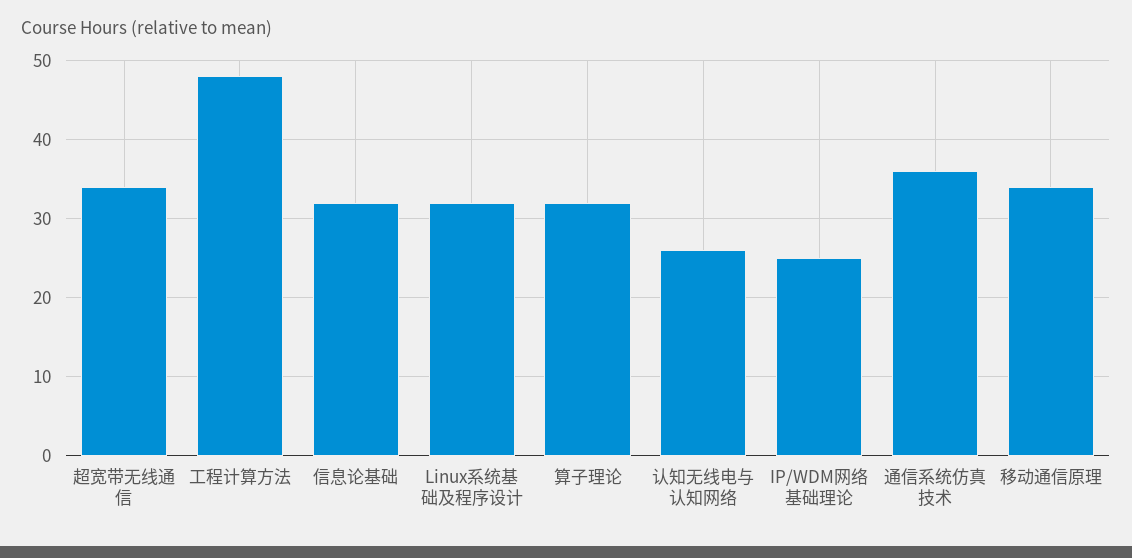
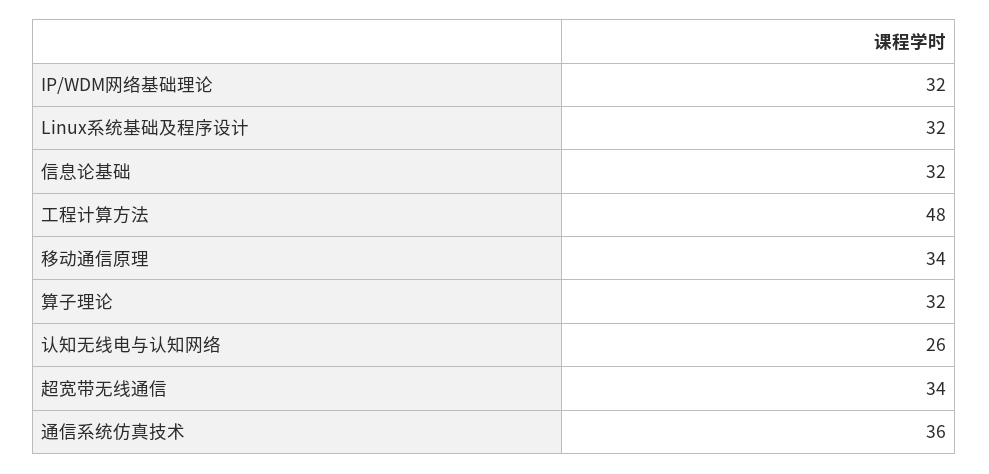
IP/WDM网络基础理论: 25 -> 32

